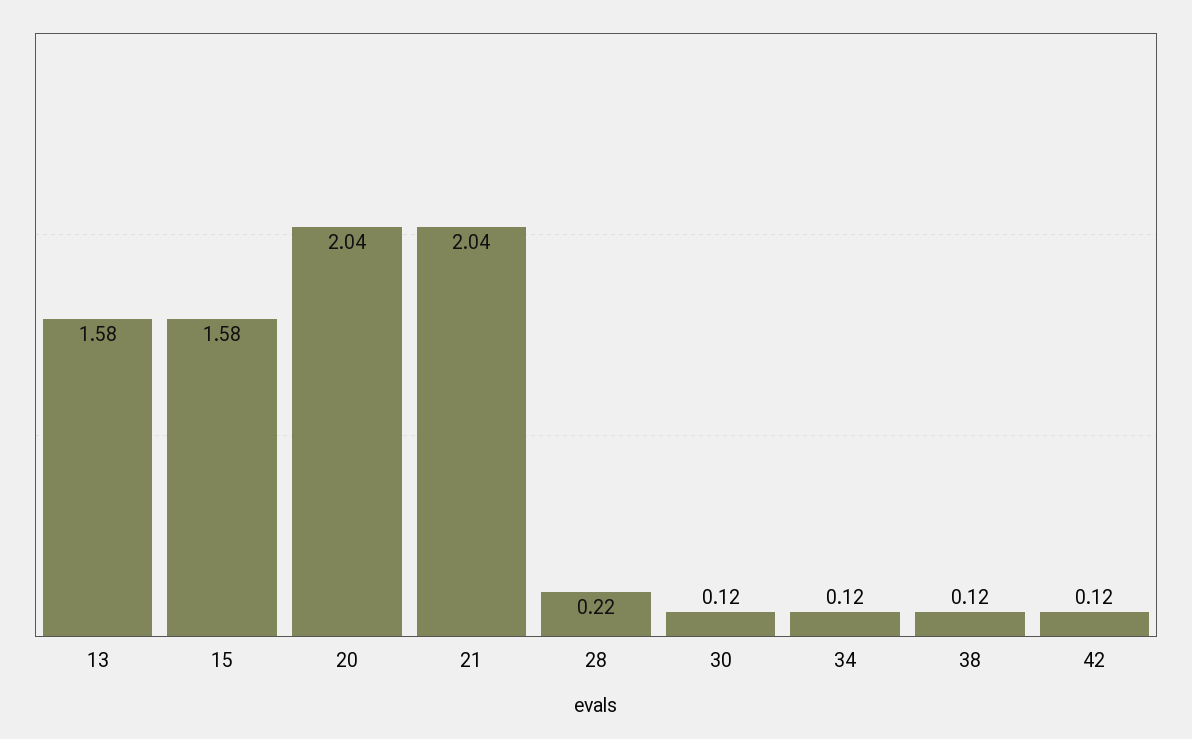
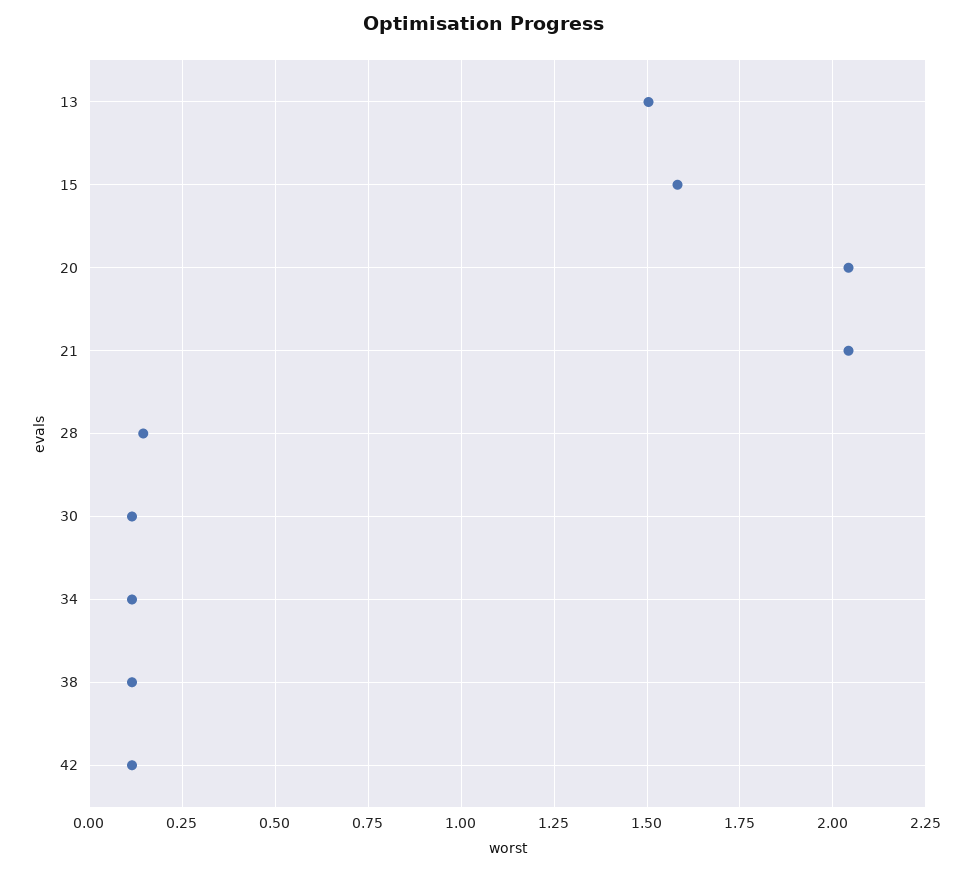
13: 1.58 -> 1.5
28: 0.22 -> 0.15

